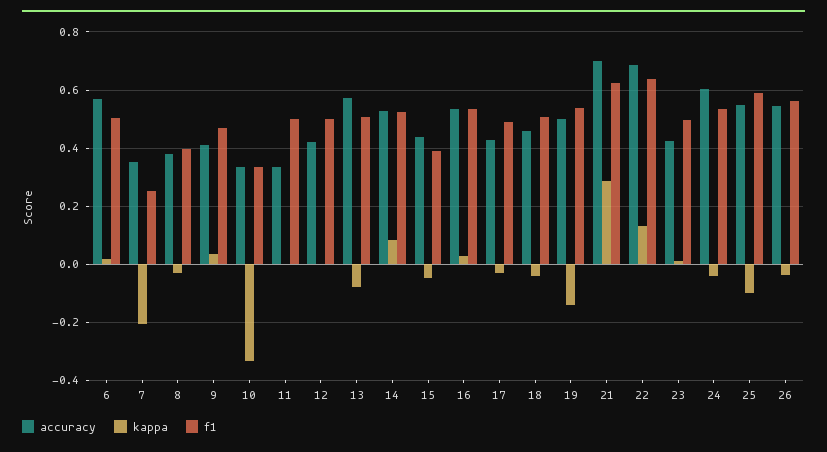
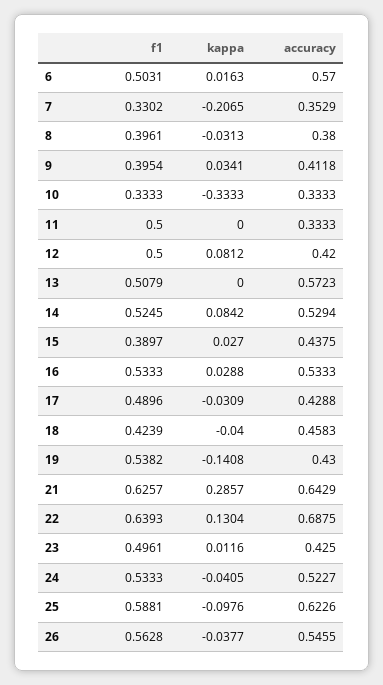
f1, 7: 0.25 -> 0.3302
f1, 9: 0.475 -> 0.3954
kappa, 12: 0 -> 0.0812
kappa, 13: -0.075 -> 0
kappa, 15: -0.05 -> 0.027
f1, 18: 0.5 -> 0.4239
accuracy, 19: 0.5 -> 0.43
accuracy, 21: 0.7 -> 0.6429
accuracy, 24: 0.6 -> 0.5227
accuracy, 25: 0.55 -> 0.6226

